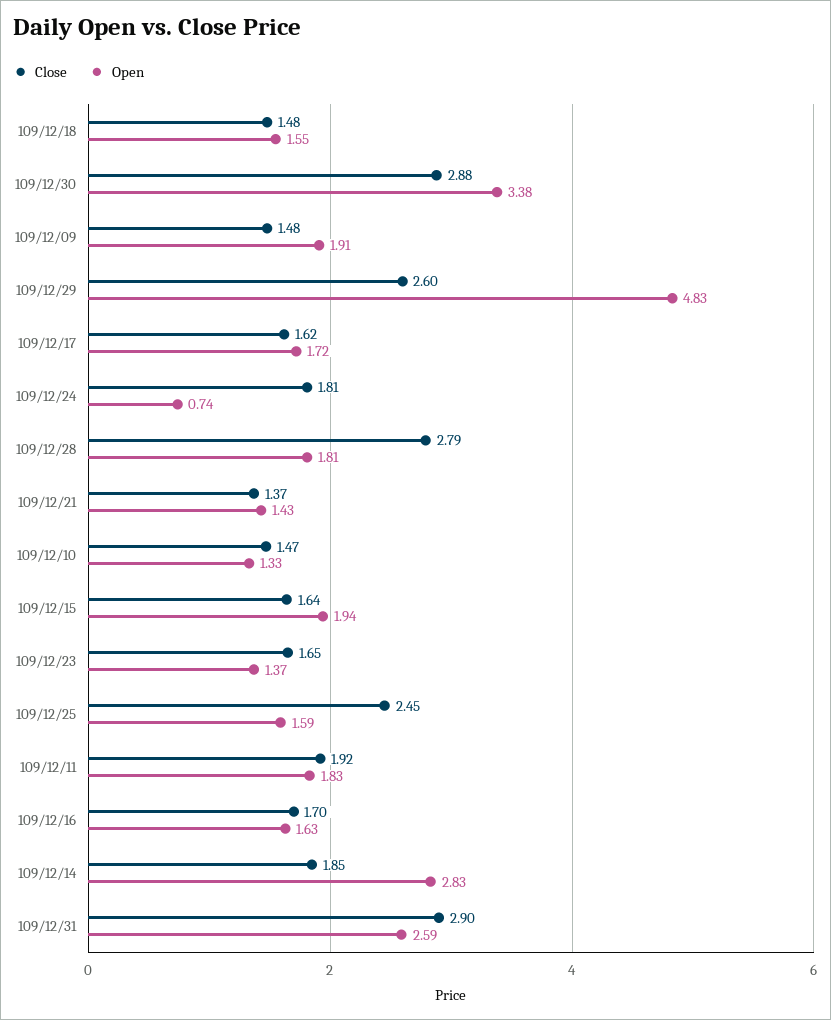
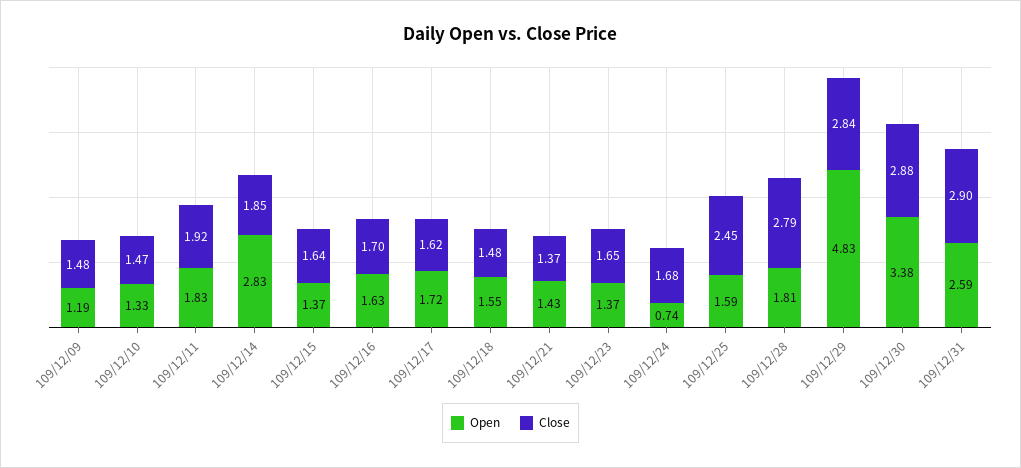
Open, 109/12/09: 1.91 -> 1.19
Close, 109/12/29: 2.6 -> 2.84
Close, 109/12/24: 1.81 -> 1.68
Open, 109/12/15: 1.94 -> 1.37

